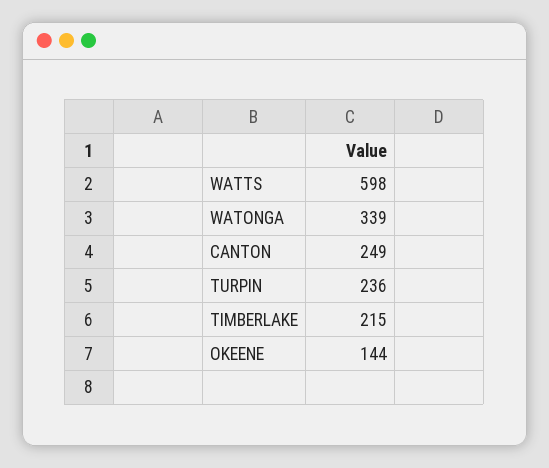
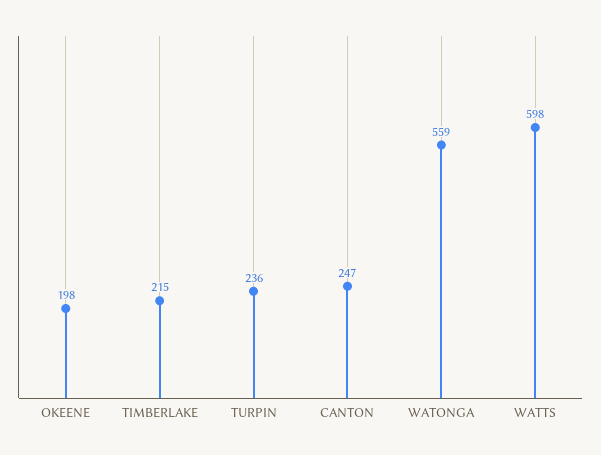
WATONGA: 339 -> 559
CANTON: 249 -> 247
OKEENE: 144 -> 198

